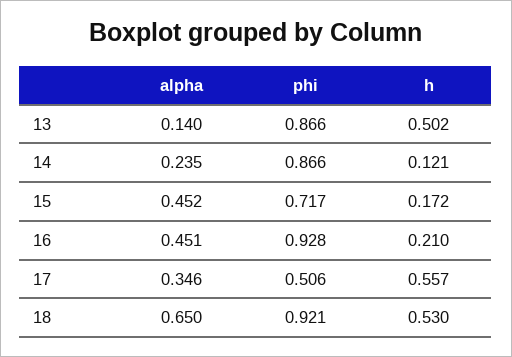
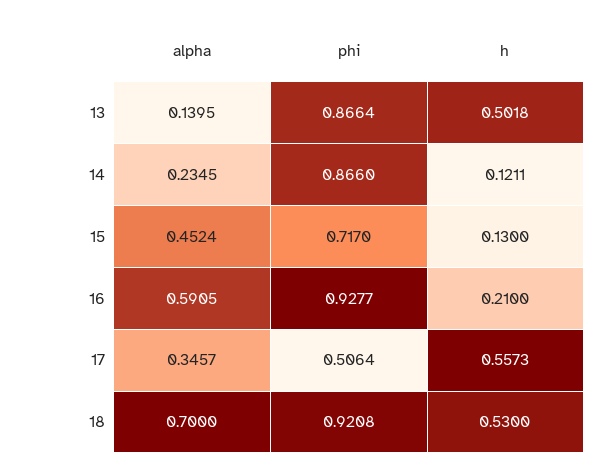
h, 15: 0.172 -> 0.13
alpha, 16: 0.451 -> 0.5905
alpha, 18: 0.65 -> 0.7

